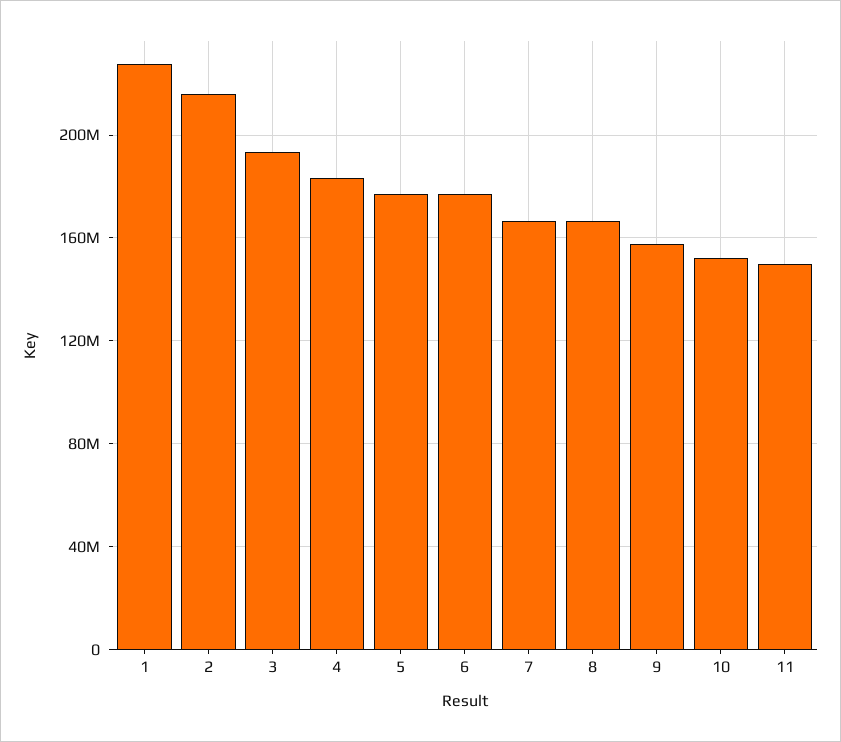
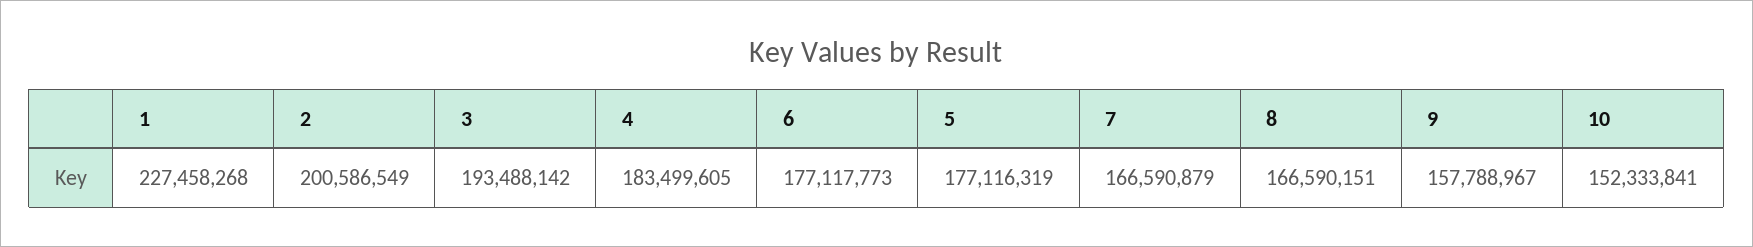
2: 215000000 -> 200586549
11: 150000000 -> none

